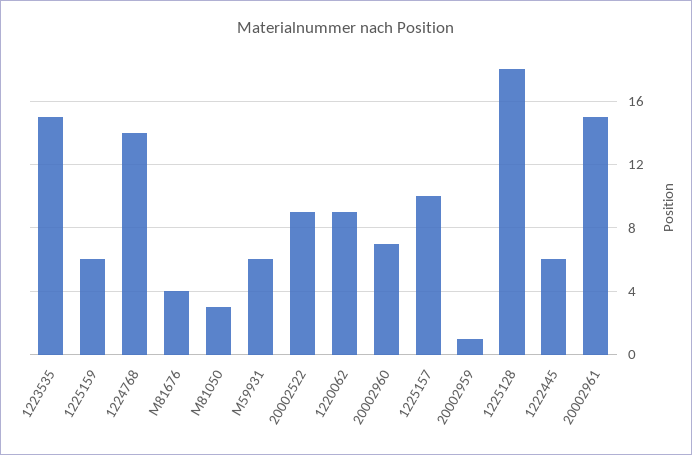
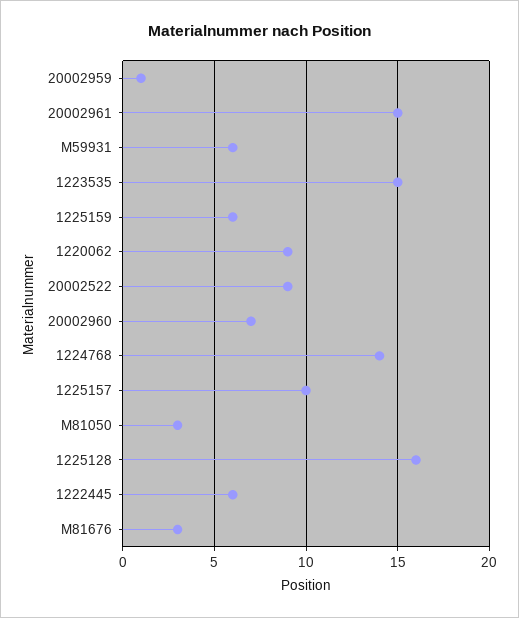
M81676: 4 -> 3
1225128: 18 -> 16

